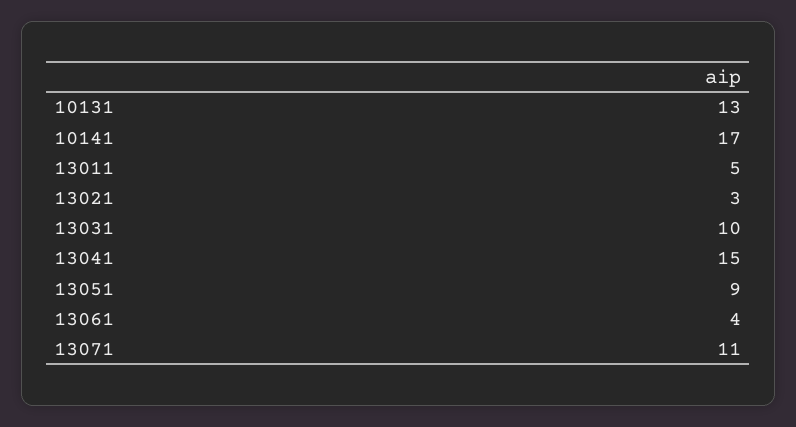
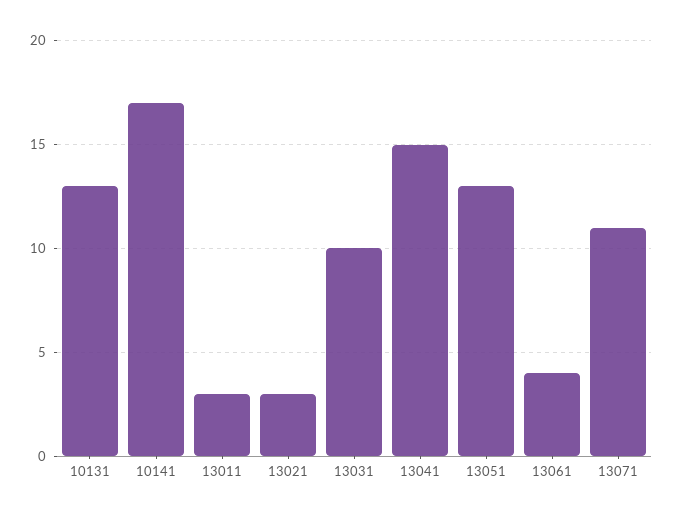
13011: 5 -> 3
13051: 9 -> 13

